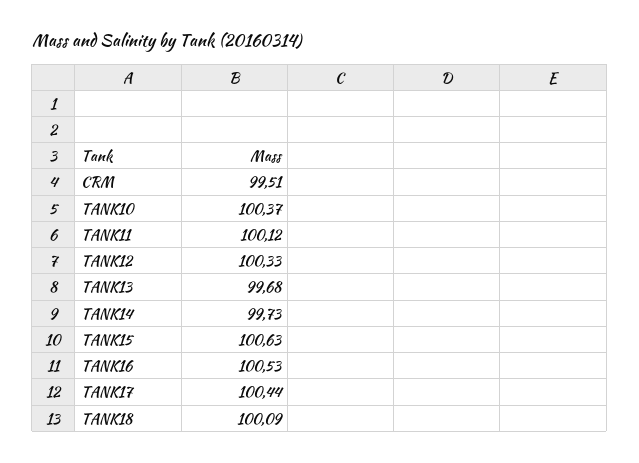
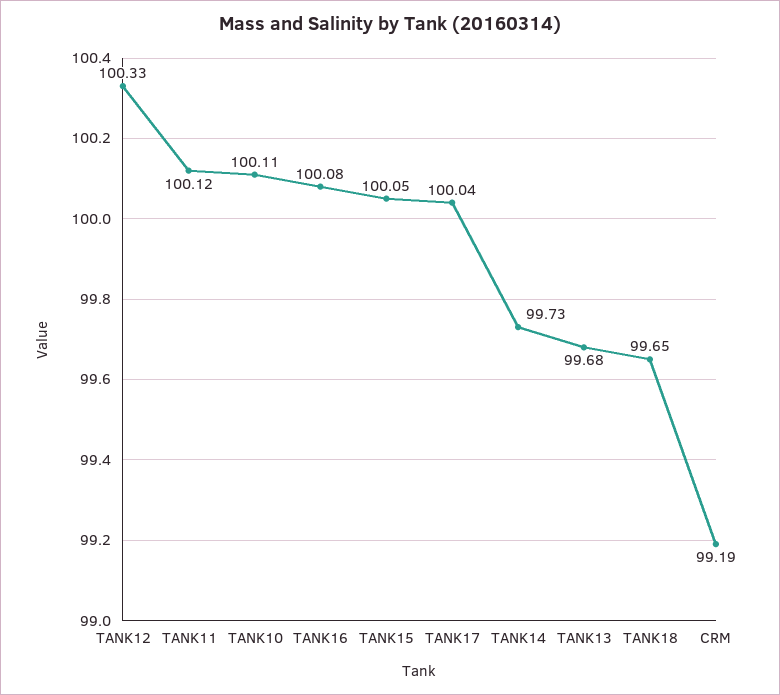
CRM: 99.51 -> 99.19
TANK10: 100.37 -> 100.11
TANK15: 100.63 -> 100.05
TANK16: 100.53 -> 100.08
TANK17: 100.44 -> 100.04
TANK18: 100.09 -> 99.65

